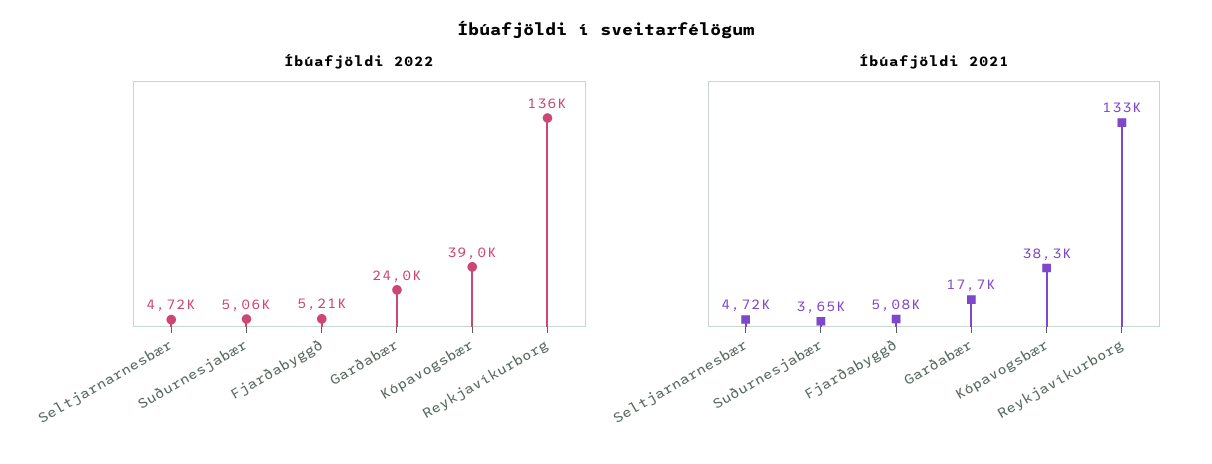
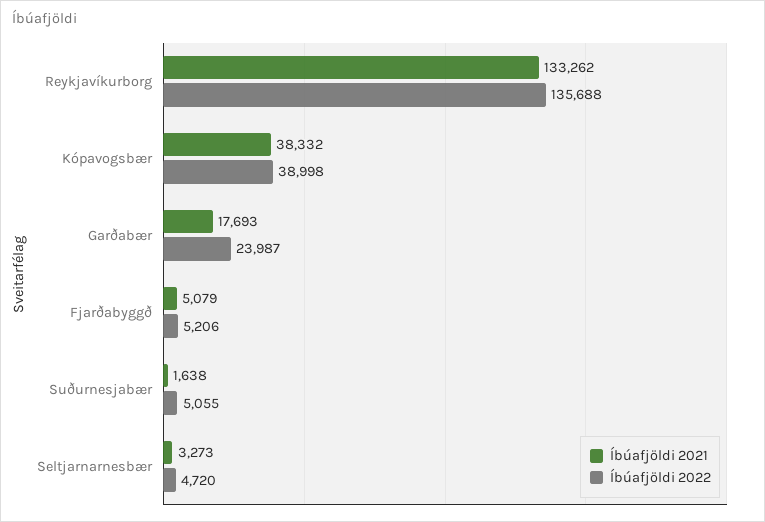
Íbúafjöldi 2021, Seltjarnarnesbær: 4720 -> 3273
Íbúafjöldi 2021, Suðurnesjabær: 3650 -> 1638

